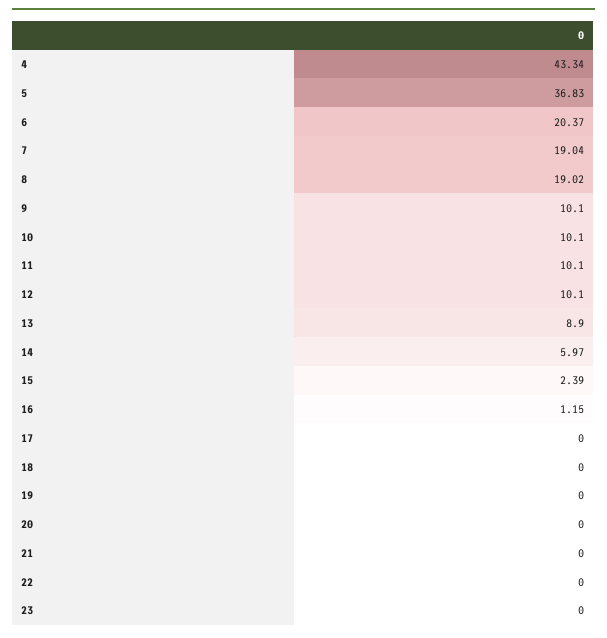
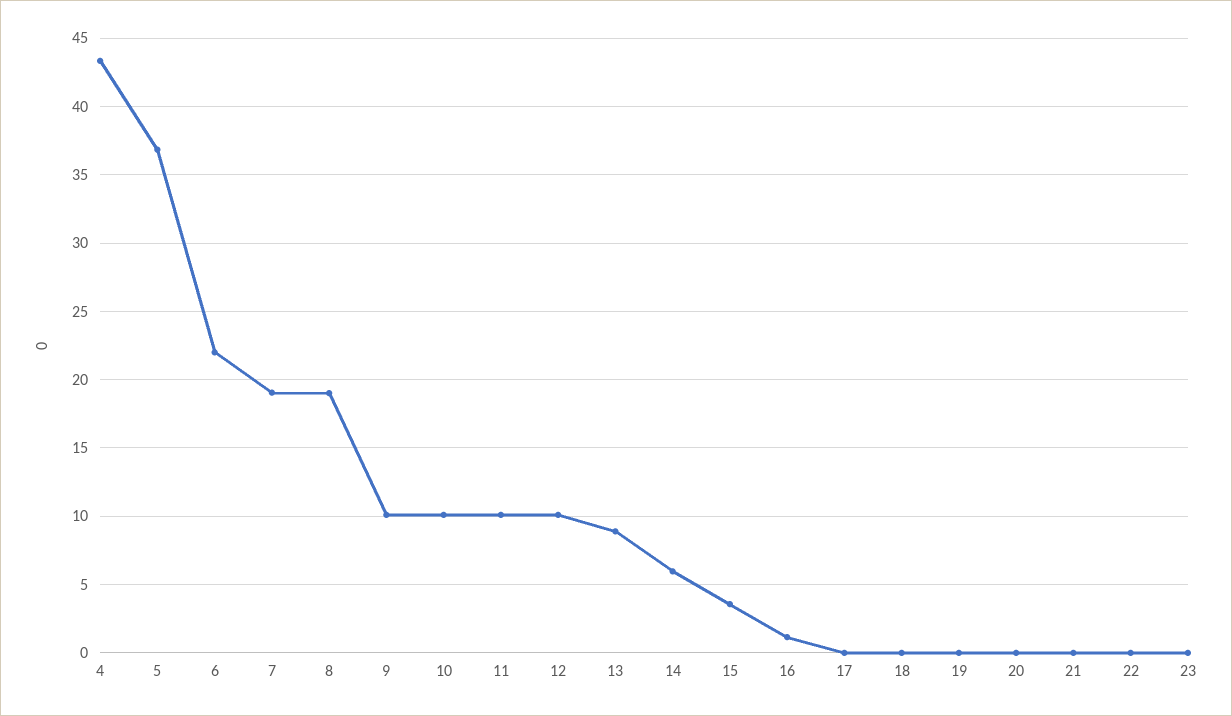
6: 20.37 -> 22
15: 2.39 -> 3.5

